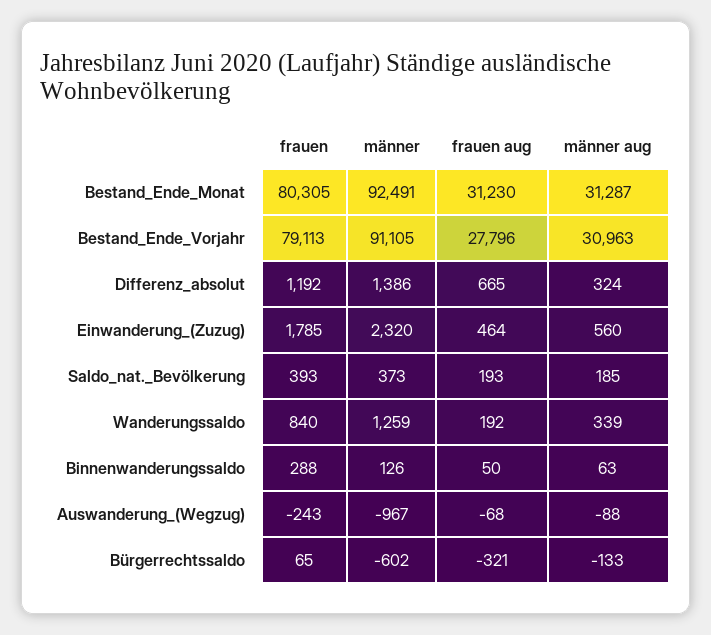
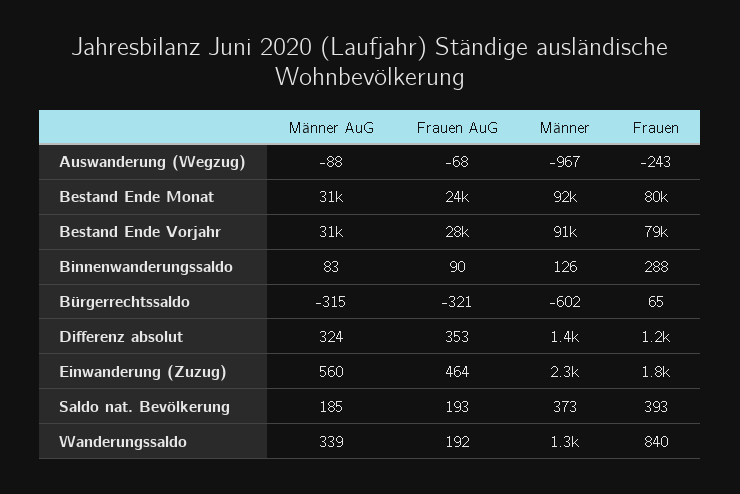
frauen aug, Bestand_Ende_Monat: 31230 -> 24000
frauen aug, Differenz_absolut: 665 -> 353
frauen aug, Binnenwanderungssaldo: 50 -> 90
männer aug, Binnenwanderungssaldo: 63 -> 83
männer aug, Bürgerrechtssaldo: -133 -> -315

